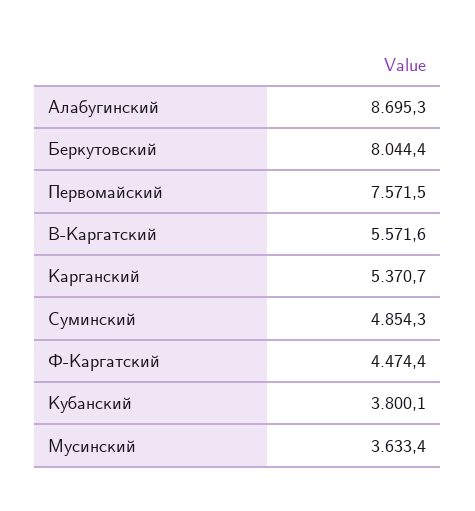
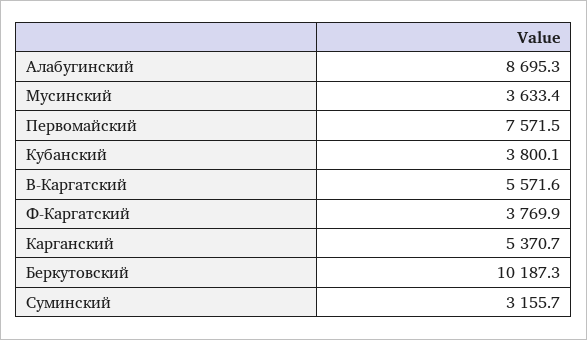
Беркутовский: 8044.4 -> 10187.3
Суминский: 4854.3 -> 3155.7
Ф-Каргатский: 4474.4 -> 3769.9

